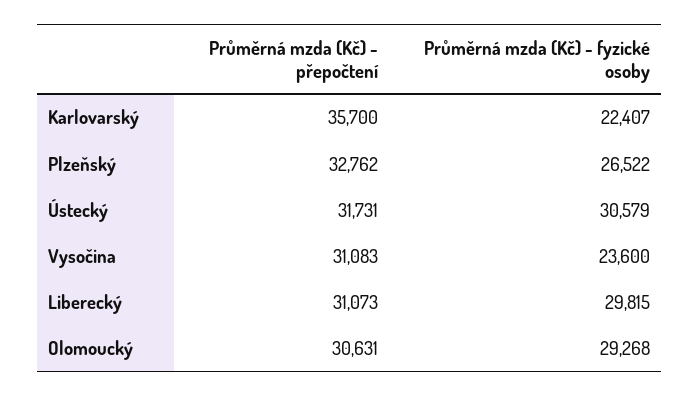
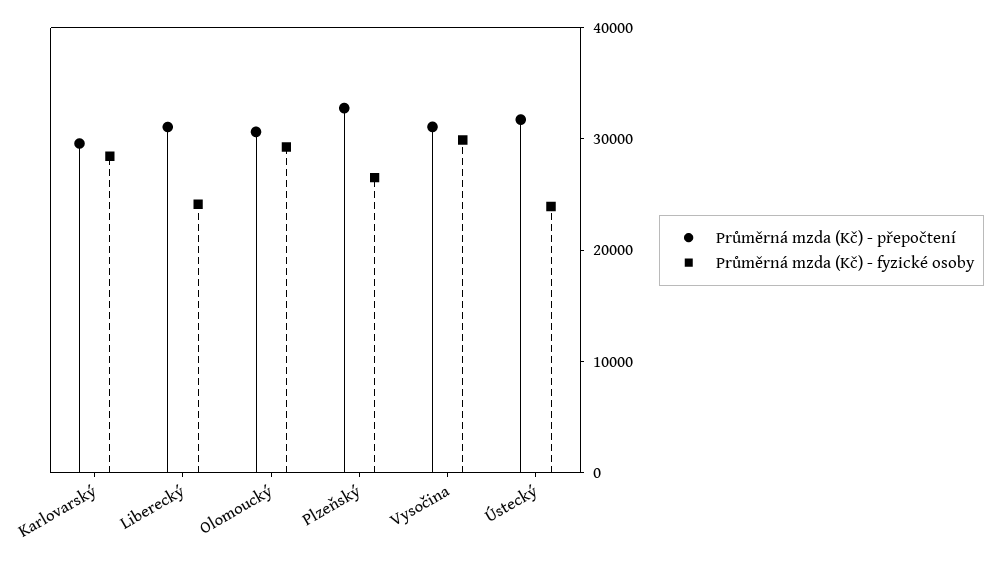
Průměrná mzda (Kč) - přepočtení, Karlovarský: 35700 -> 30000
Průměrná mzda (Kč) - fyzické osoby, Karlovarský: 22407 -> 28000
Průměrná mzda (Kč) - fyzické osoby, Ústecký: 30579 -> 24000
Průměrná mzda (Kč) - fyzické osoby, Vysočina: 23600 -> 30000
Průměrná mzda (Kč) - fyzické osoby, Liberecký: 29815 -> 24000

